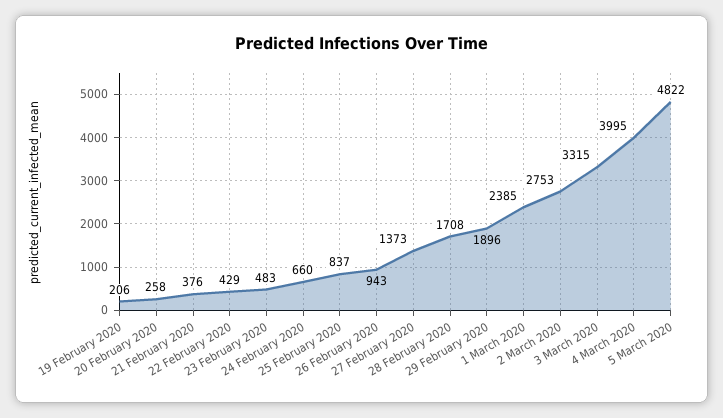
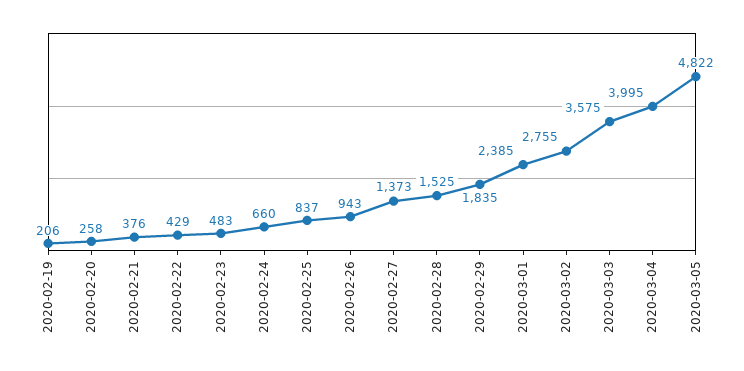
28 February 2020: 1708 -> 1525
29 February 2020: 1896 -> 1835
2 March 2020: 2753 -> 2755
3 March 2020: 3315 -> 3575

